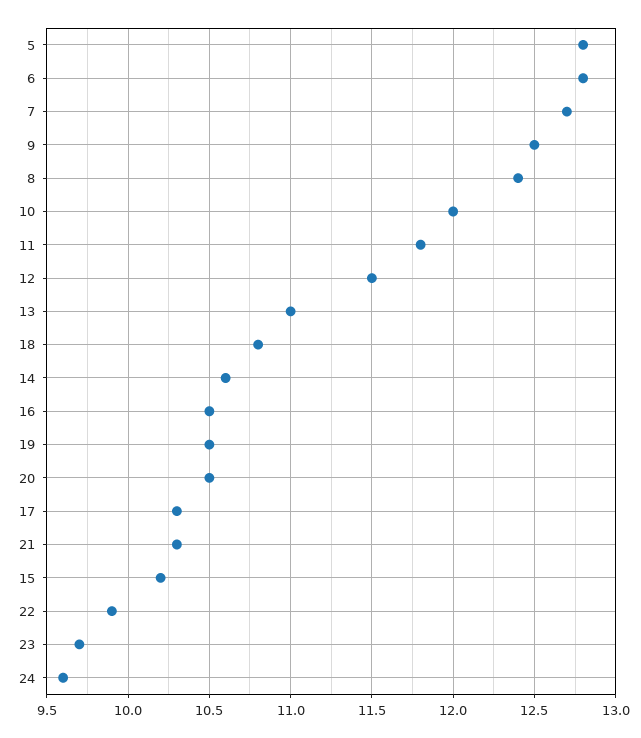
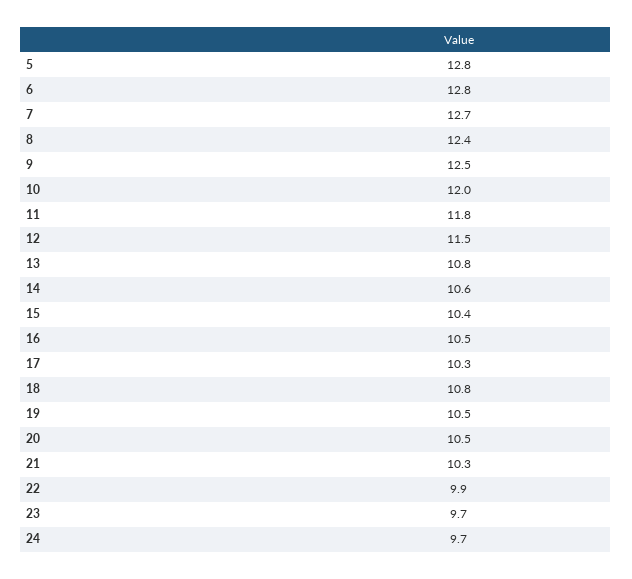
13: 11 -> 10.8
15: 10.2 -> 10.4
24: 9.6 -> 9.7

